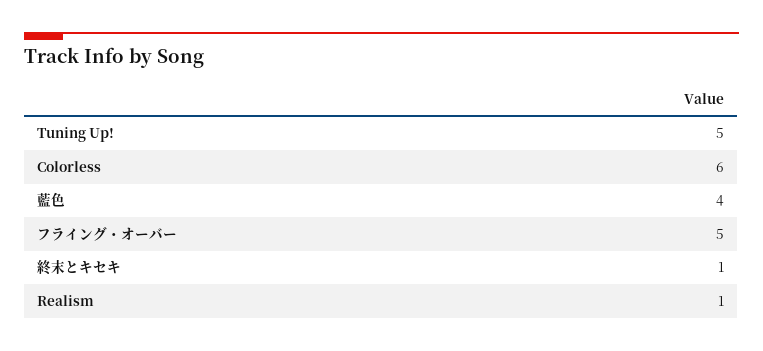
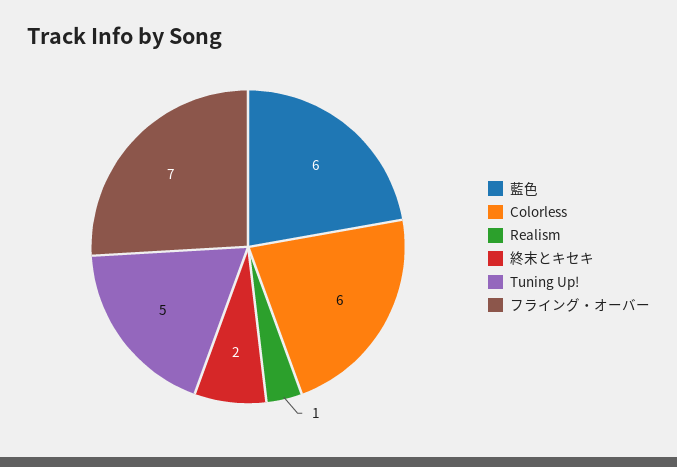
藍色: 4 -> 6
フライング・オーバー: 5 -> 7
終末とキセキ: 1 -> 2

